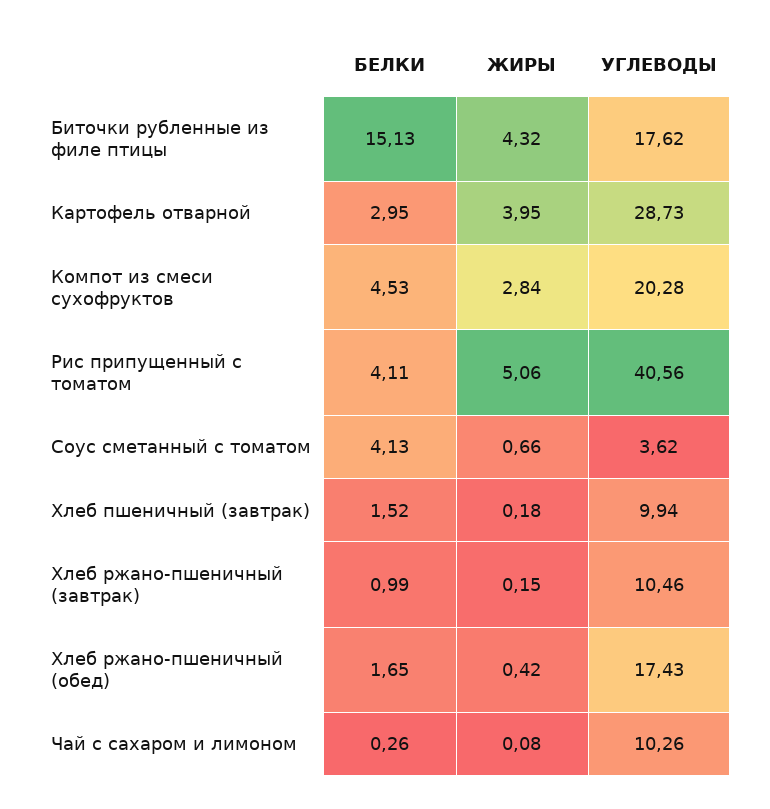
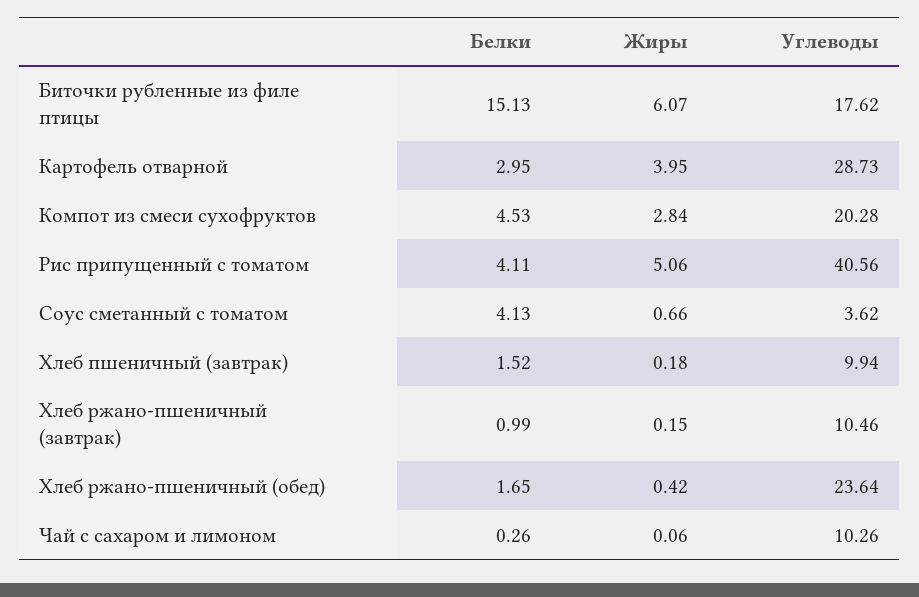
ЖИРЫ, Биточки рубленные из филе птицы: 4.32 -> 6.07
УГЛЕВОДЫ, Хлеб ржано-пшеничный (обед): 17.43 -> 23.64
ЖИРЫ, Чай с сахаром и лимоном: 0.08 -> 0.06

